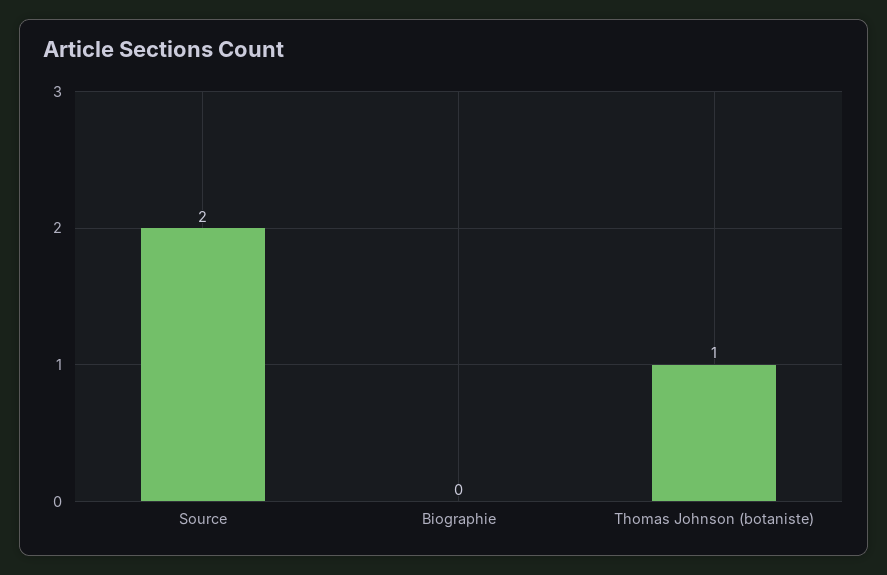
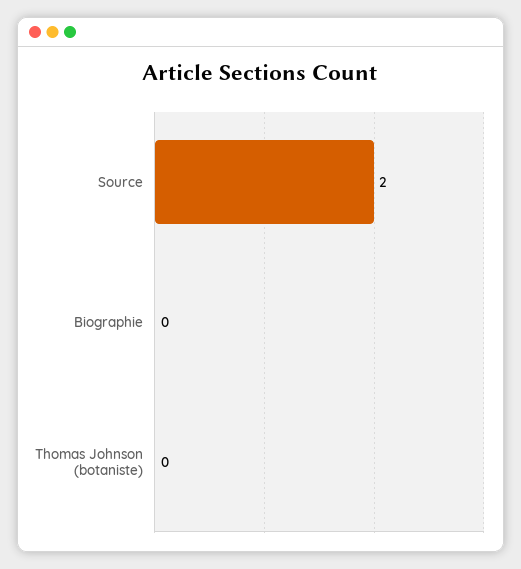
Thomas Johnson (botaniste): 1 -> 0

